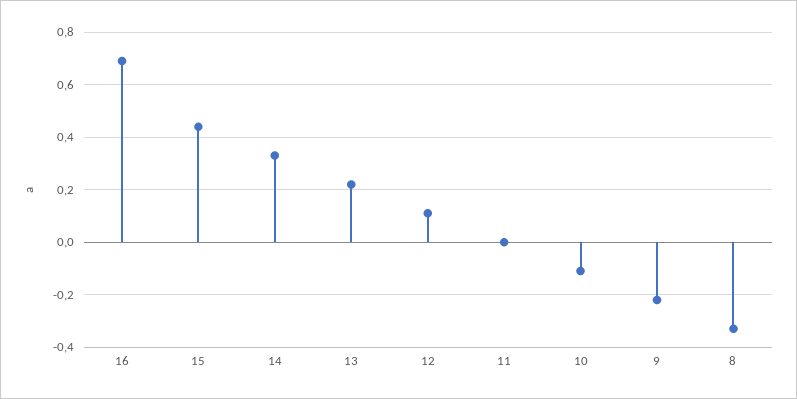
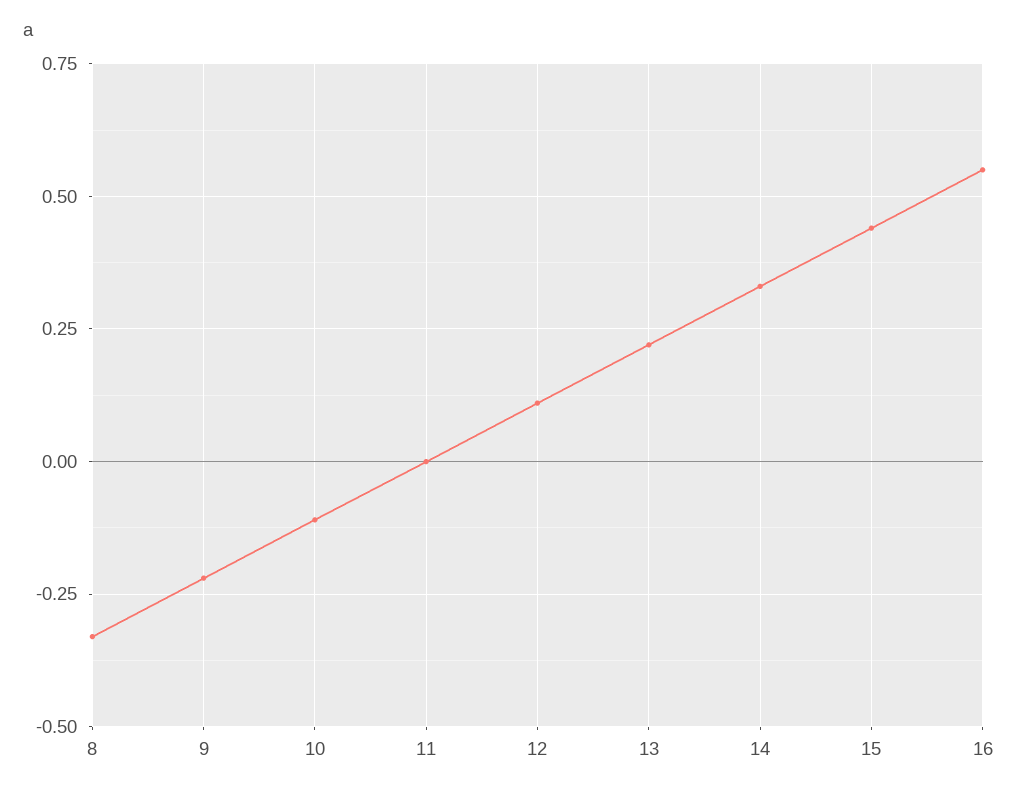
16: 0.7 -> 0.55

